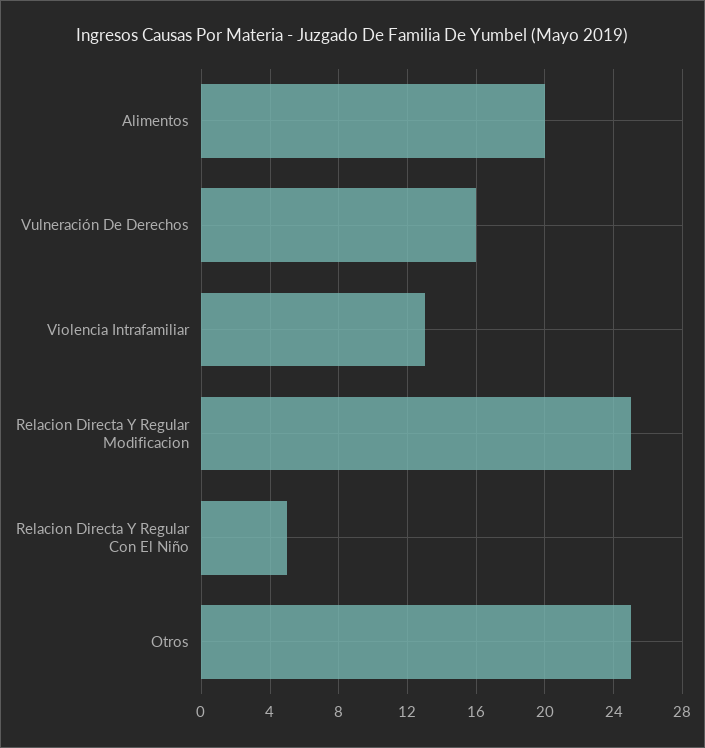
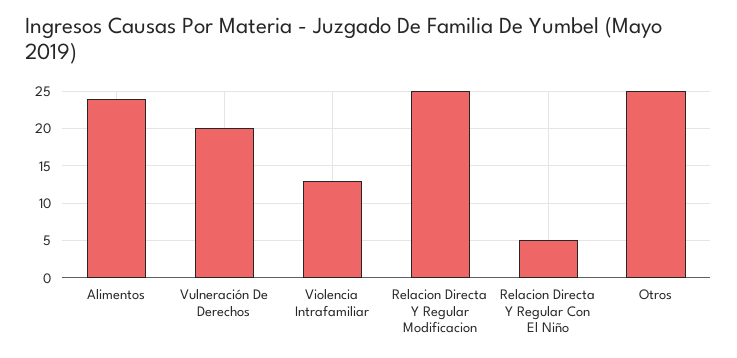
Alimentos: 20 -> 24
Vulneración De Derechos: 16 -> 20

